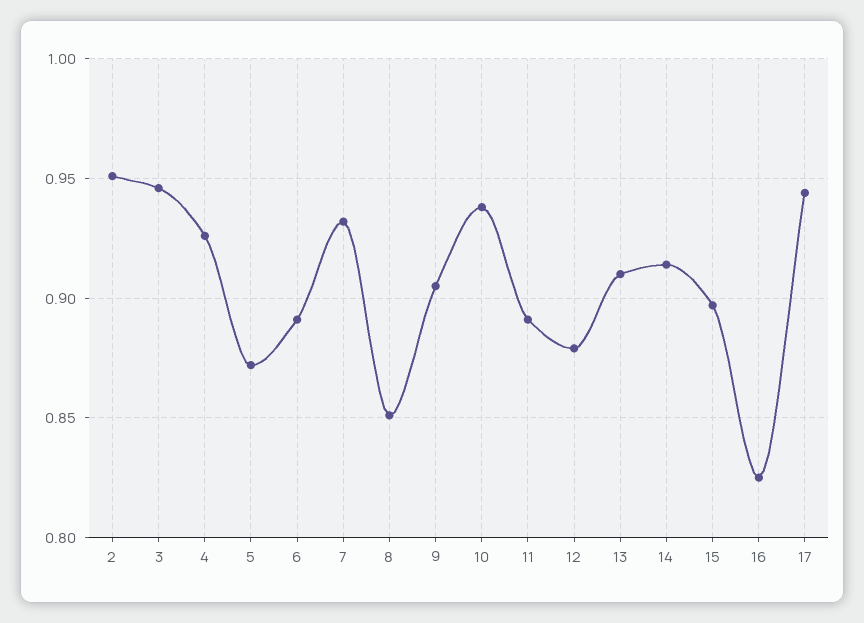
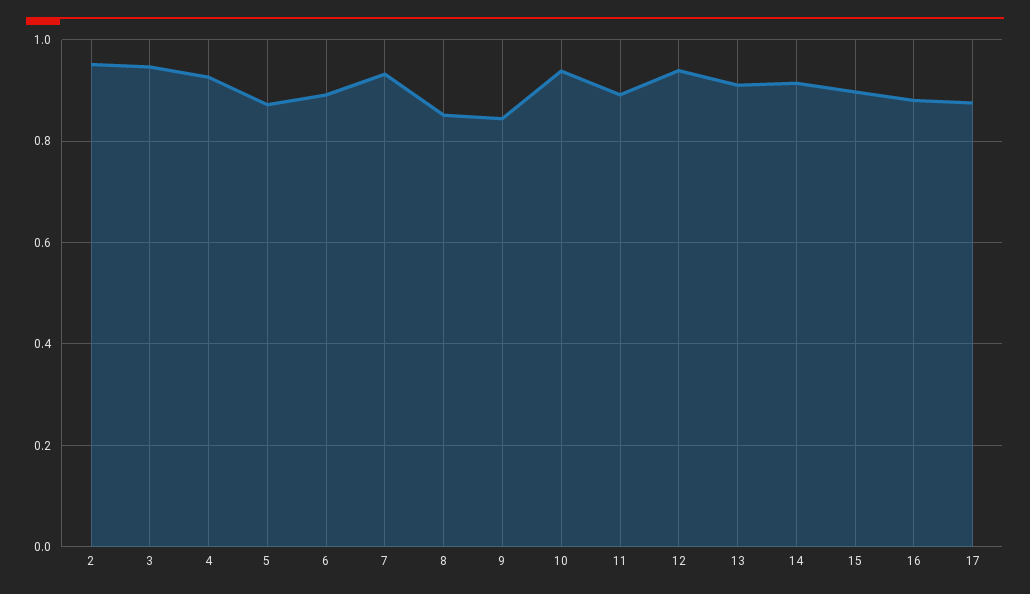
9: 0.905 -> 0.84
12: 0.88 -> 0.94
16: 0.825 -> 0.88
17: 0.945 -> 0.88

